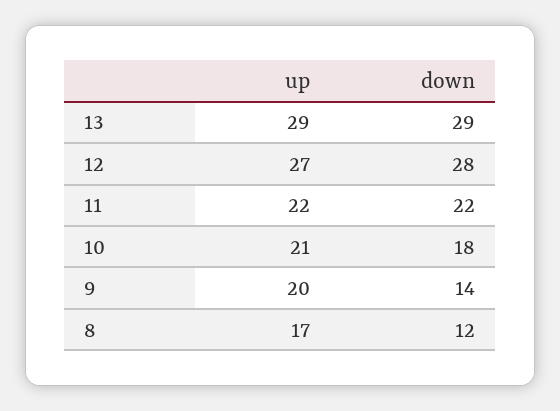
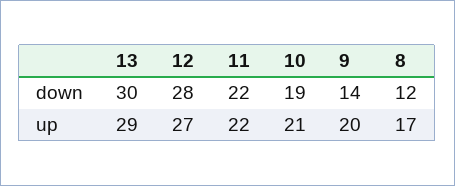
down, 13: 29 -> 30
down, 10: 18 -> 19

